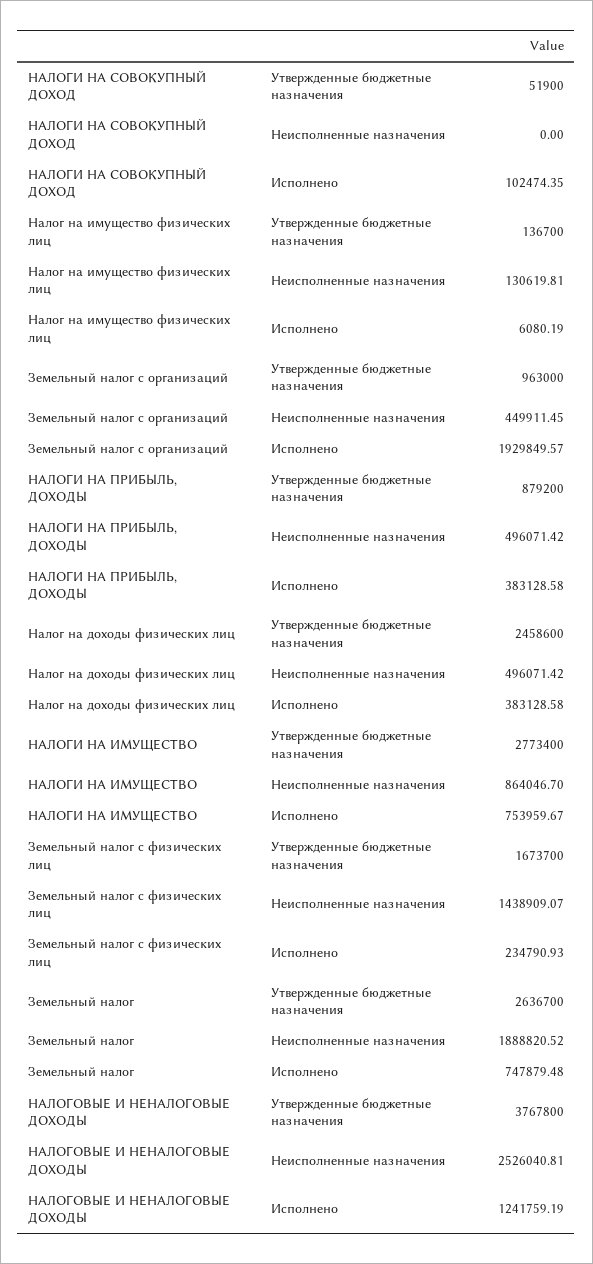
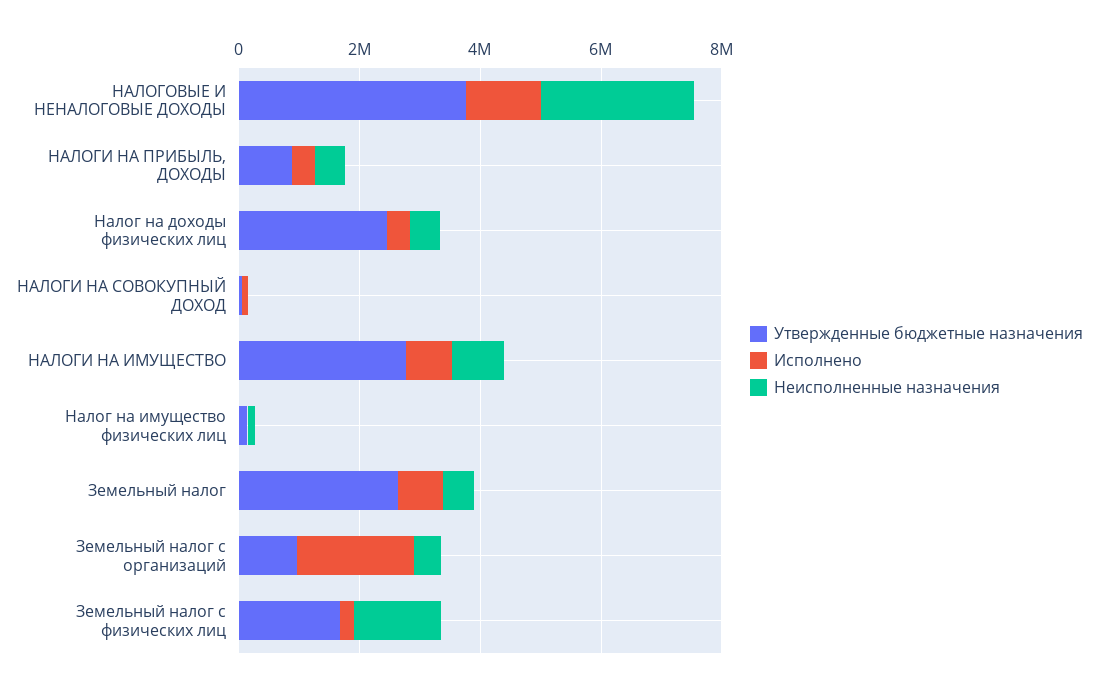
Неисполненные назначения, Земельный налог: 1888820.52 -> 500000

